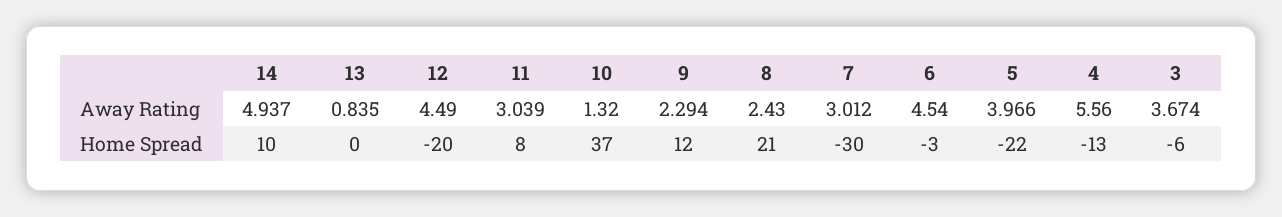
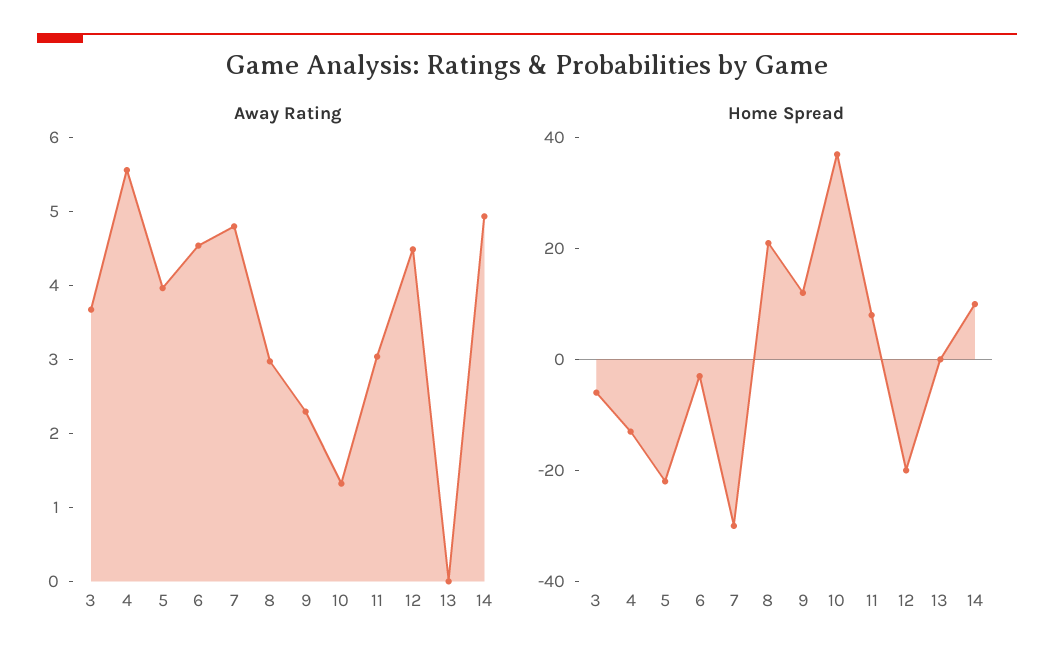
Away Rating, 13: 0.835 -> 0
Away Rating, 8: 2.43 -> 3
Away Rating, 7: 3.012 -> 4.8

